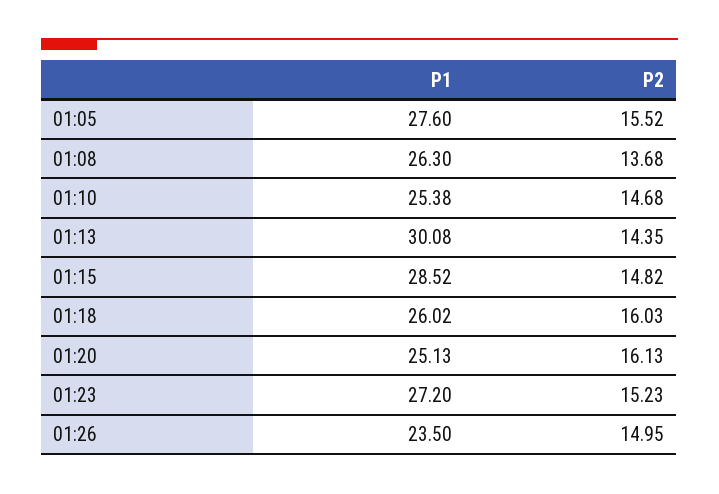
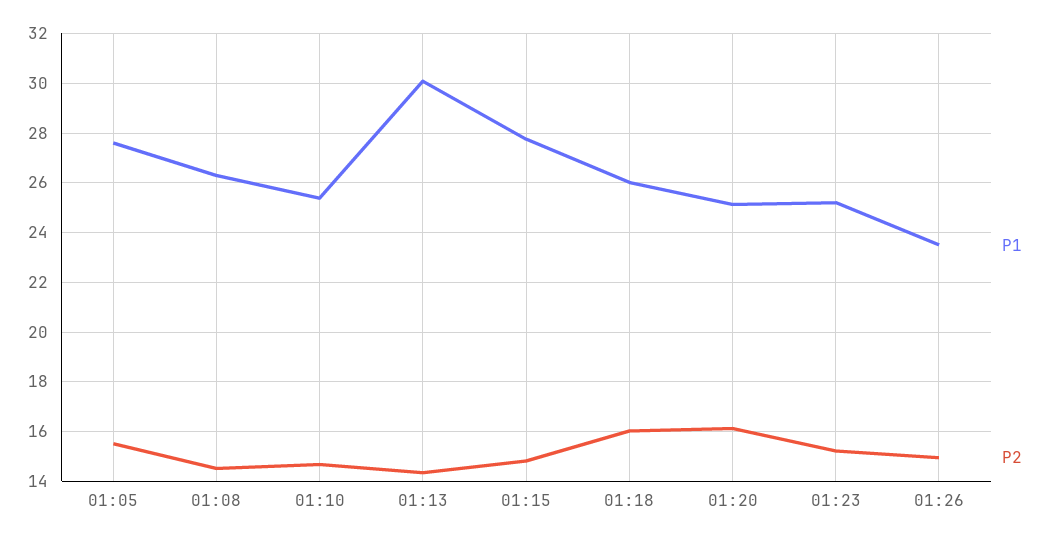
P2, 01:08: 13.68 -> 14.5
P1, 01:15: 28.52 -> 27.75
P1, 01:23: 27.2 -> 25.25

